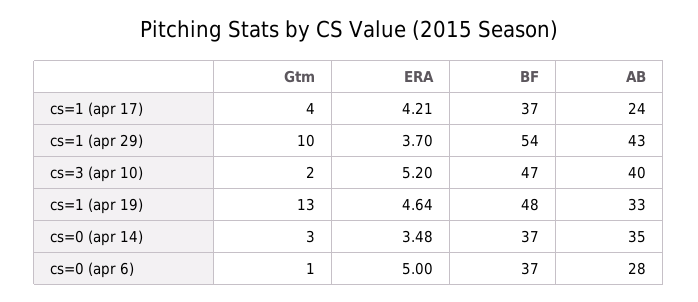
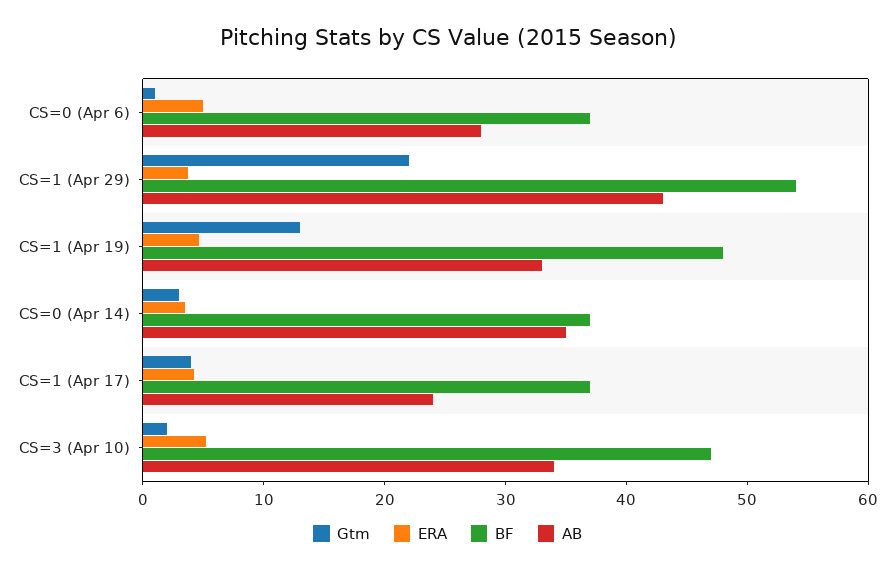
Gtm, cs=1 (apr 29): 10 -> 22
AB, cs=3 (apr 10): 40 -> 34

